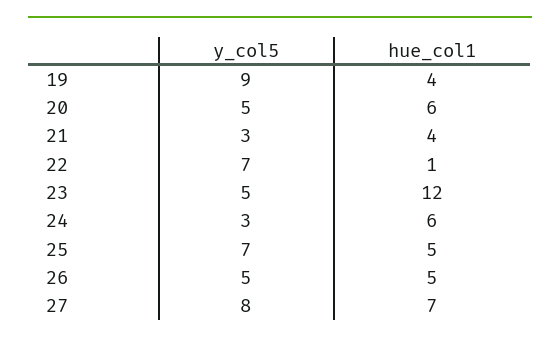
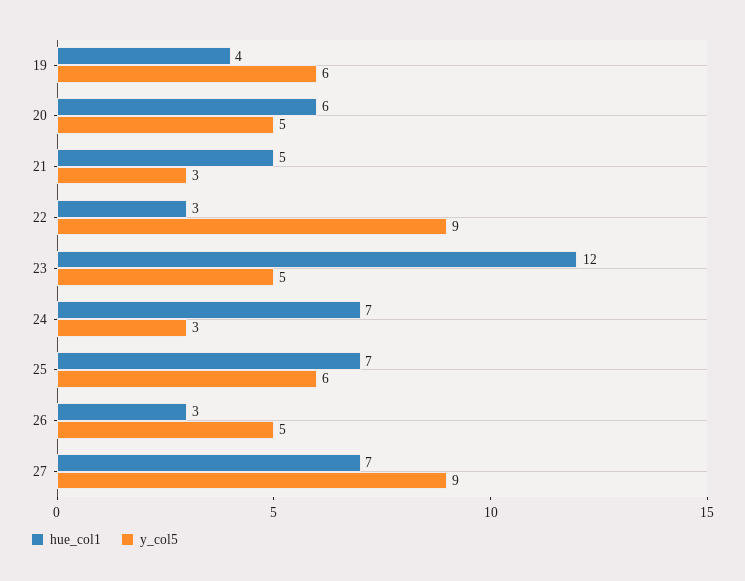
y_col5, 19: 9 -> 6
hue_col1, 21: 4 -> 5
y_col5, 22: 7 -> 9
hue_col1, 22: 1 -> 3
hue_col1, 24: 6 -> 7
y_col5, 25: 7 -> 6
hue_col1, 25: 5 -> 7
hue_col1, 26: 5 -> 3
y_col5, 27: 8 -> 9

